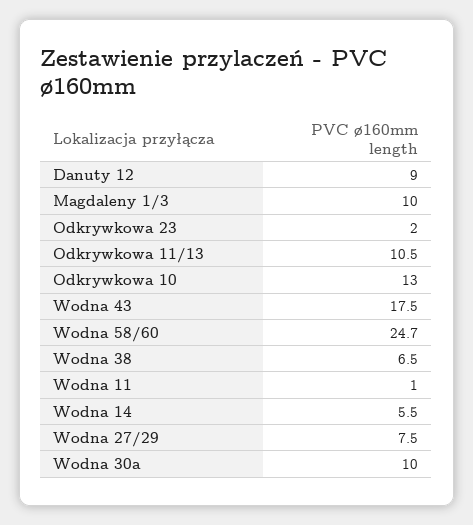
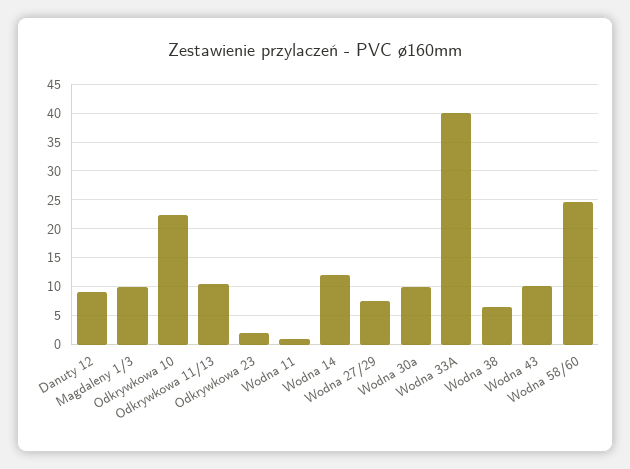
Odkrywkowa 10: 13 -> 22.5
Wodna 43: 17.5 -> 10
Wodna 14: 5.5 -> 12.5
Wodna 33A: none -> 40

